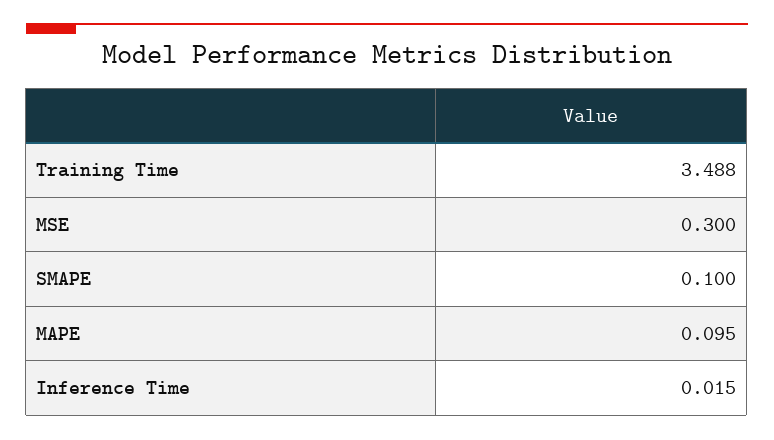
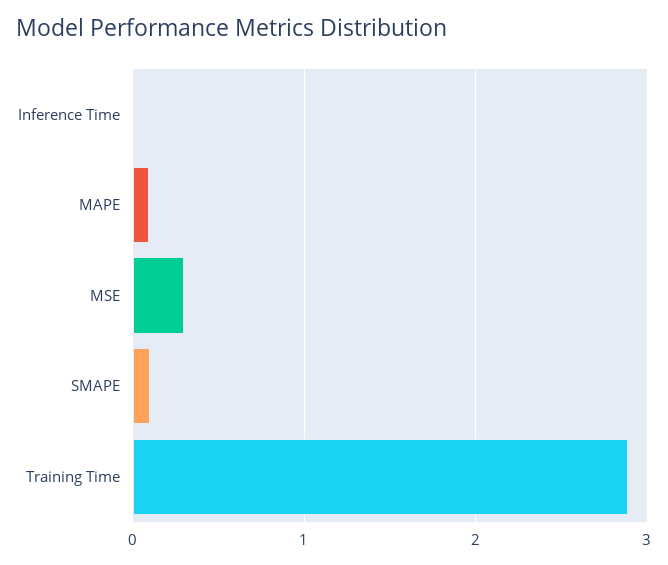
Training Time: 3.488 -> 2.9

